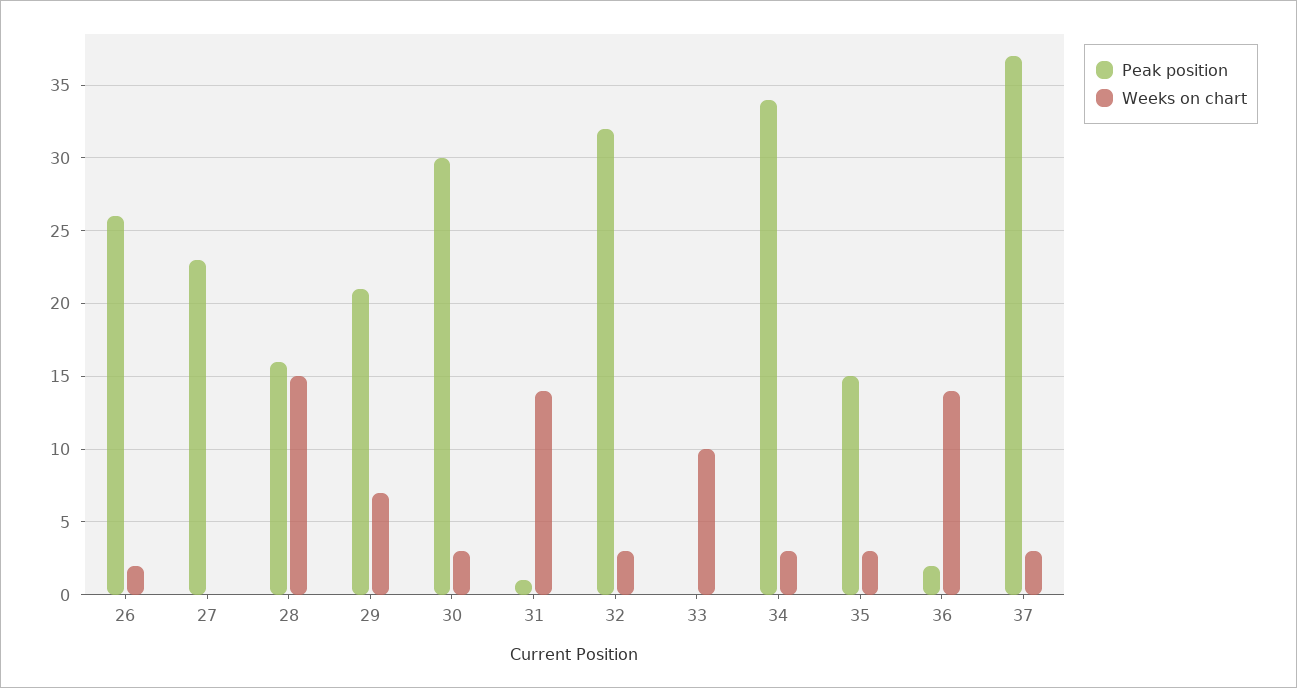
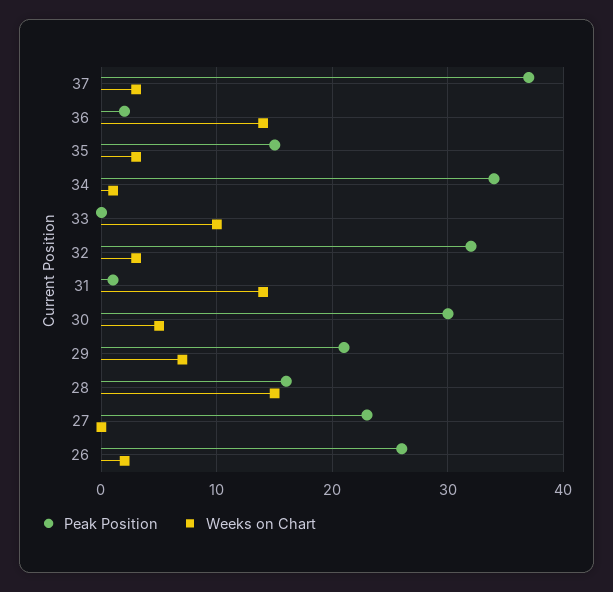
Weeks on chart, 30: 3 -> 5
Weeks on chart, 34: 3 -> 1

